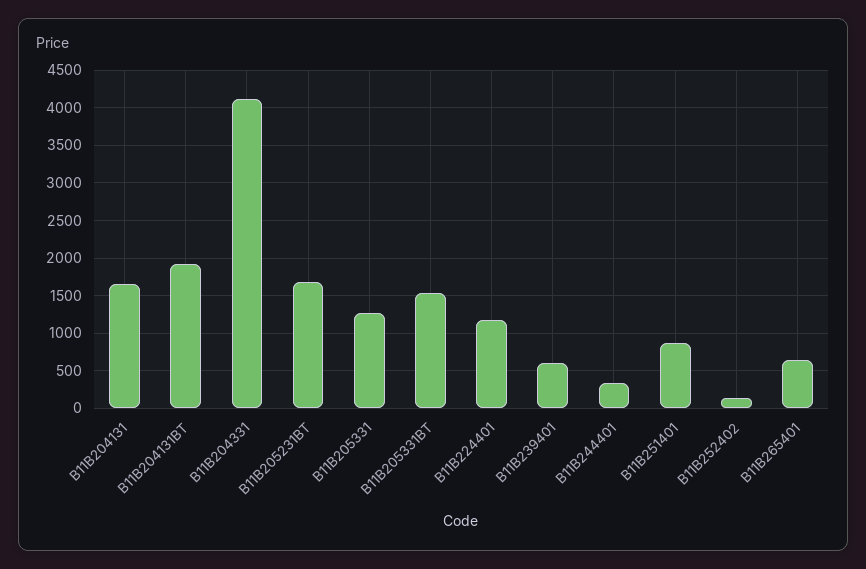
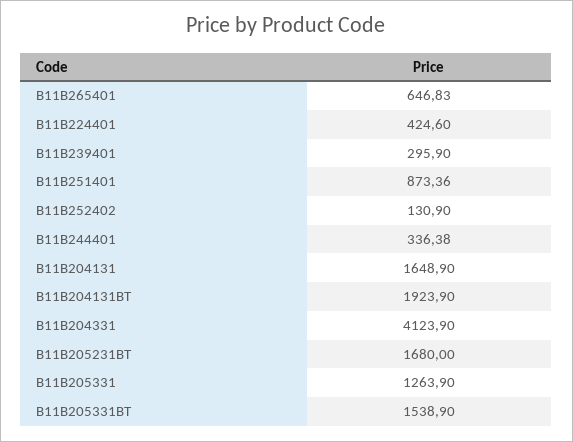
B11B224401: 1200 -> 424.6
B11B239401: 600 -> 295.9

